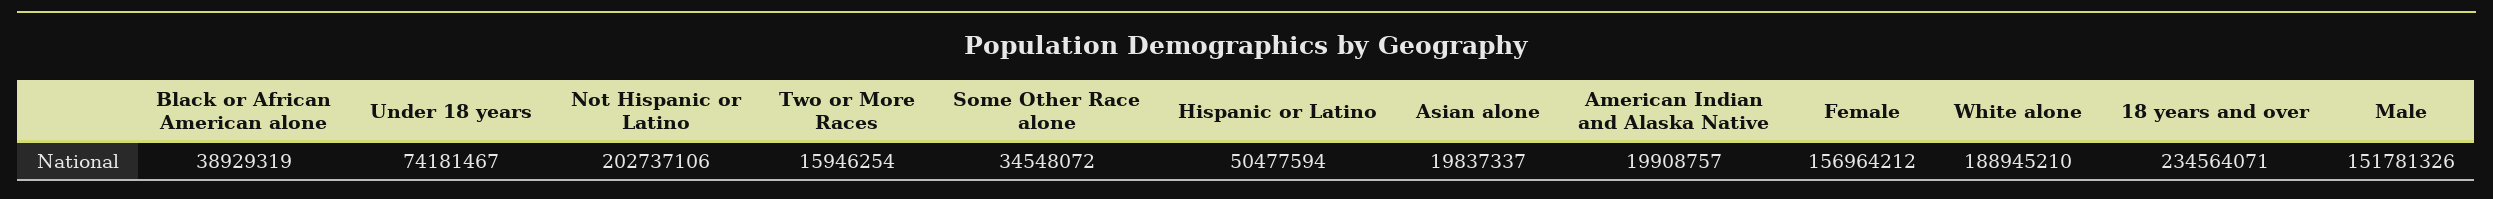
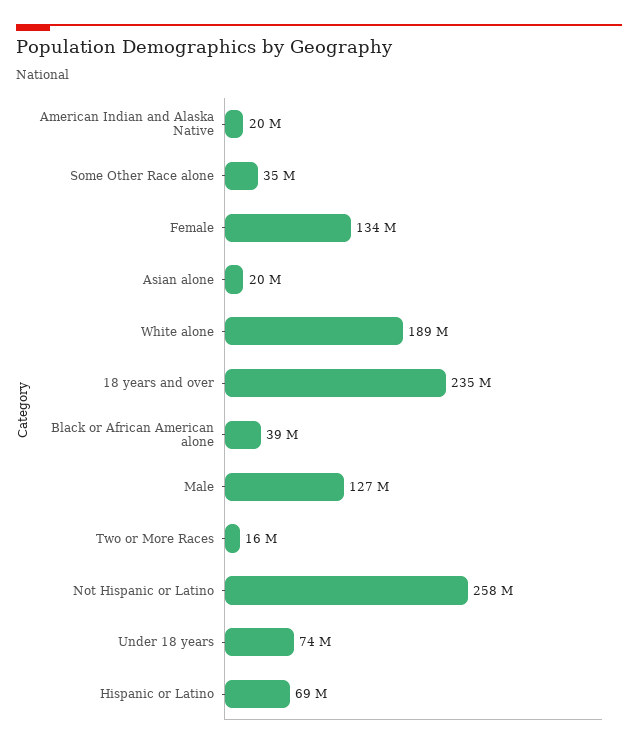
Not Hispanic or Latino: 202737106 -> 258000000
Hispanic or Latino: 50477594 -> 69000000
Female: 156964212 -> 134000000
Male: 151781326 -> 127000000

